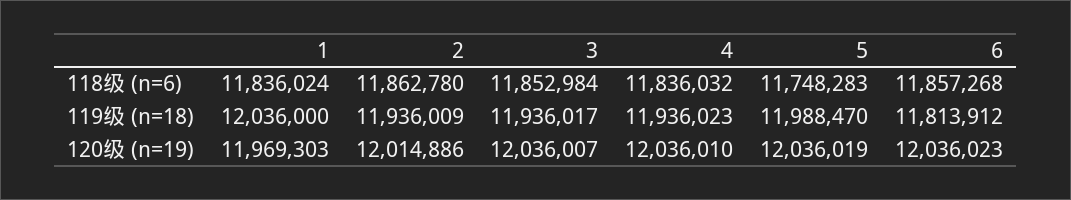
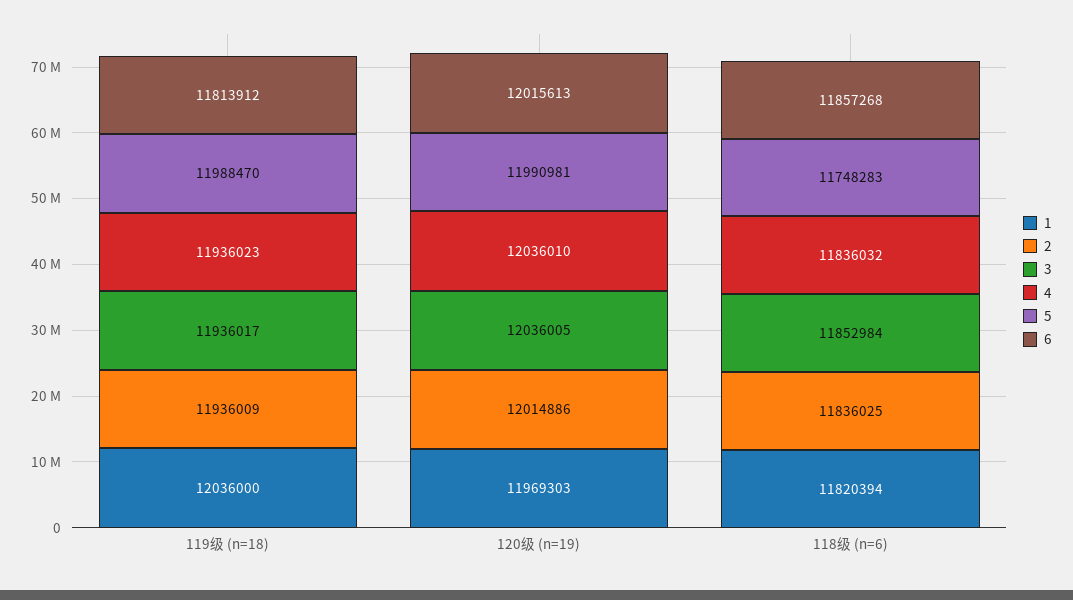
1, 118级 (n=6): 11836024 -> 11820394
2, 118级 (n=6): 11862780 -> 11836025
3, 120级 (n=19): 12036007 -> 12036005
5, 120级 (n=19): 12036019 -> 11990981
6, 120级 (n=19): 12036023 -> 12015613

